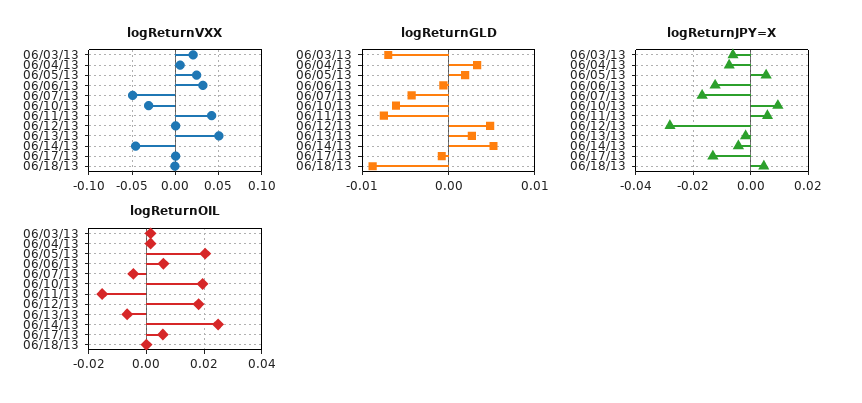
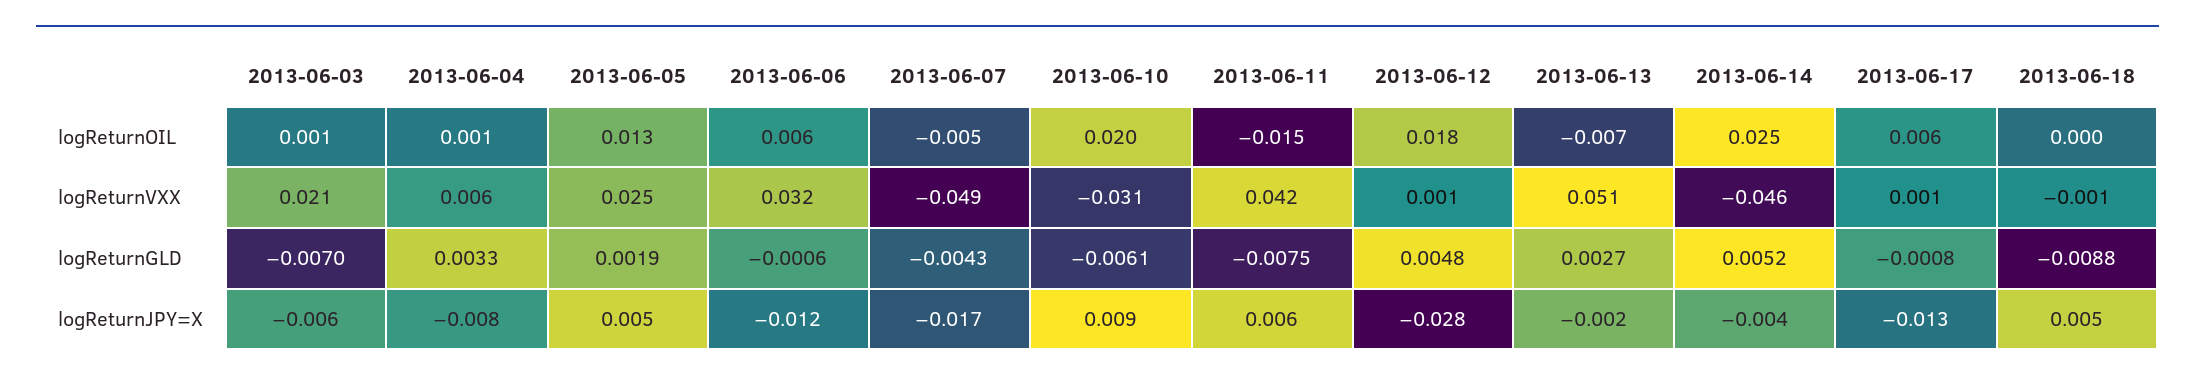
logReturnOIL, 06/05/13: 0.02 -> 0.013

